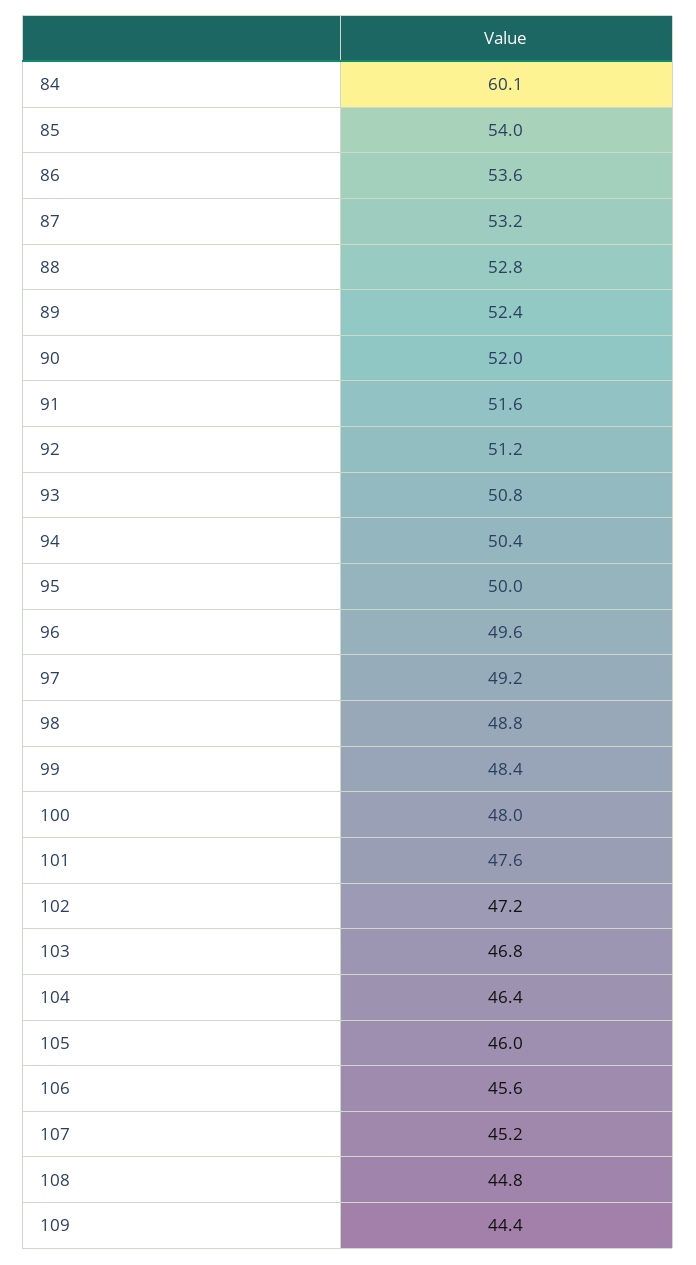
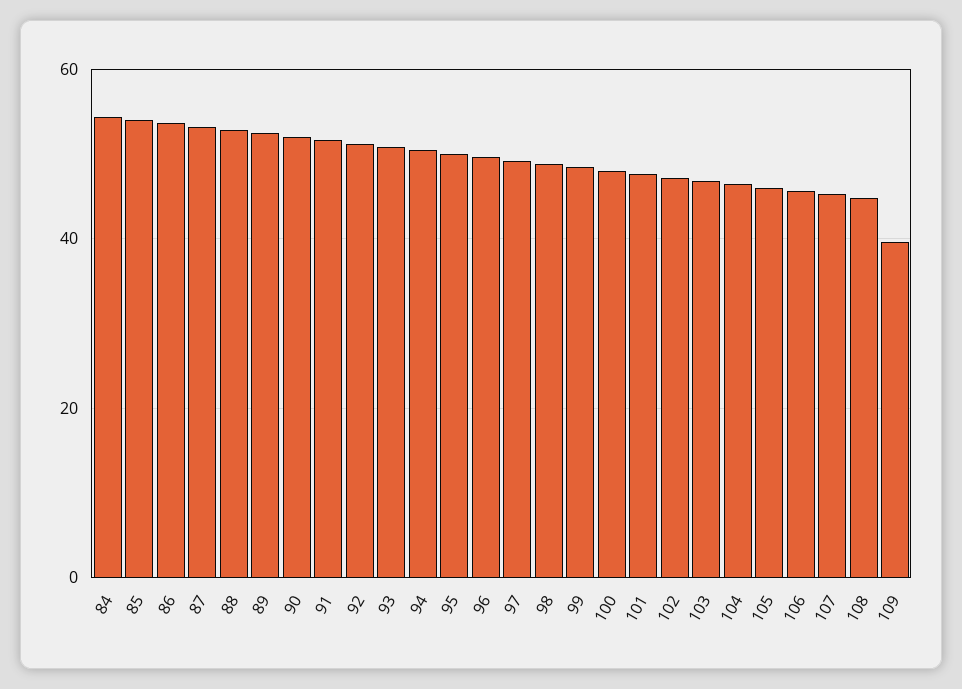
84: 60.1 -> 54
109: 44.4 -> 40

